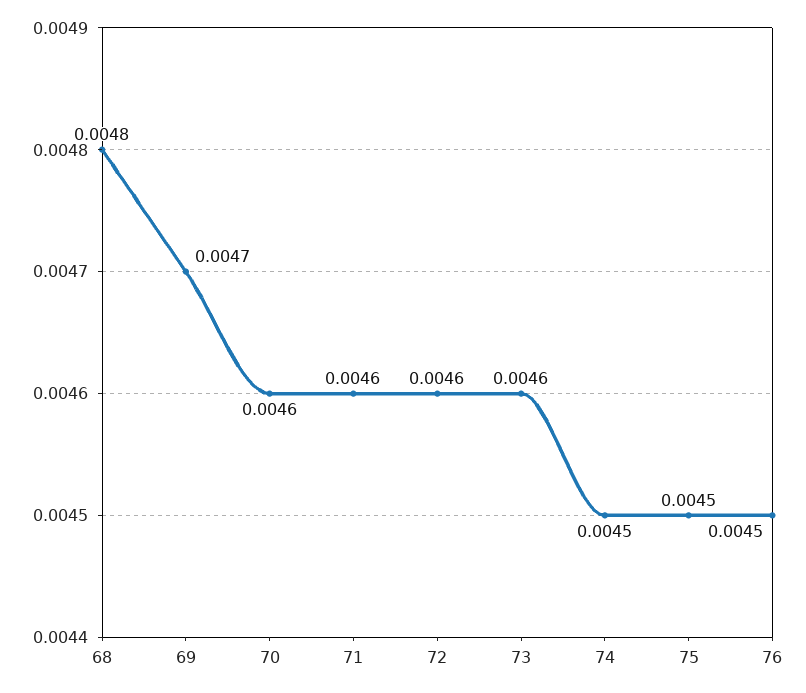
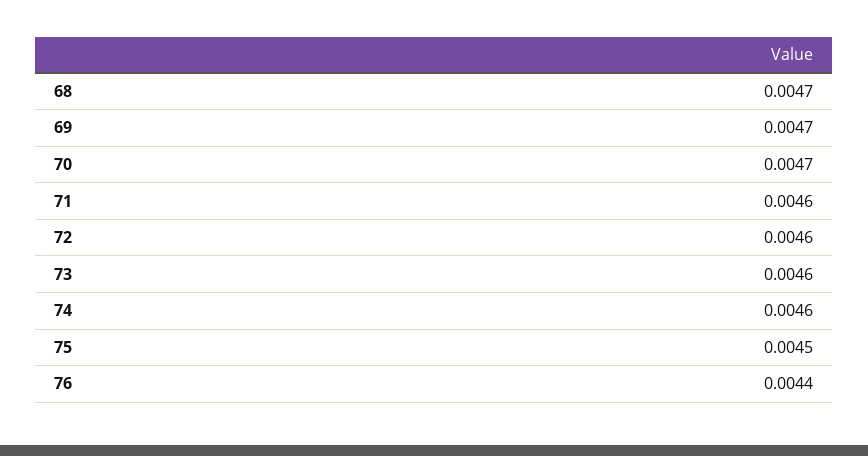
68: 0.0048 -> 0.0047
70: 0.0046 -> 0.0047
74: 0.0045 -> 0.0046
76: 0.0045 -> 0.0044

